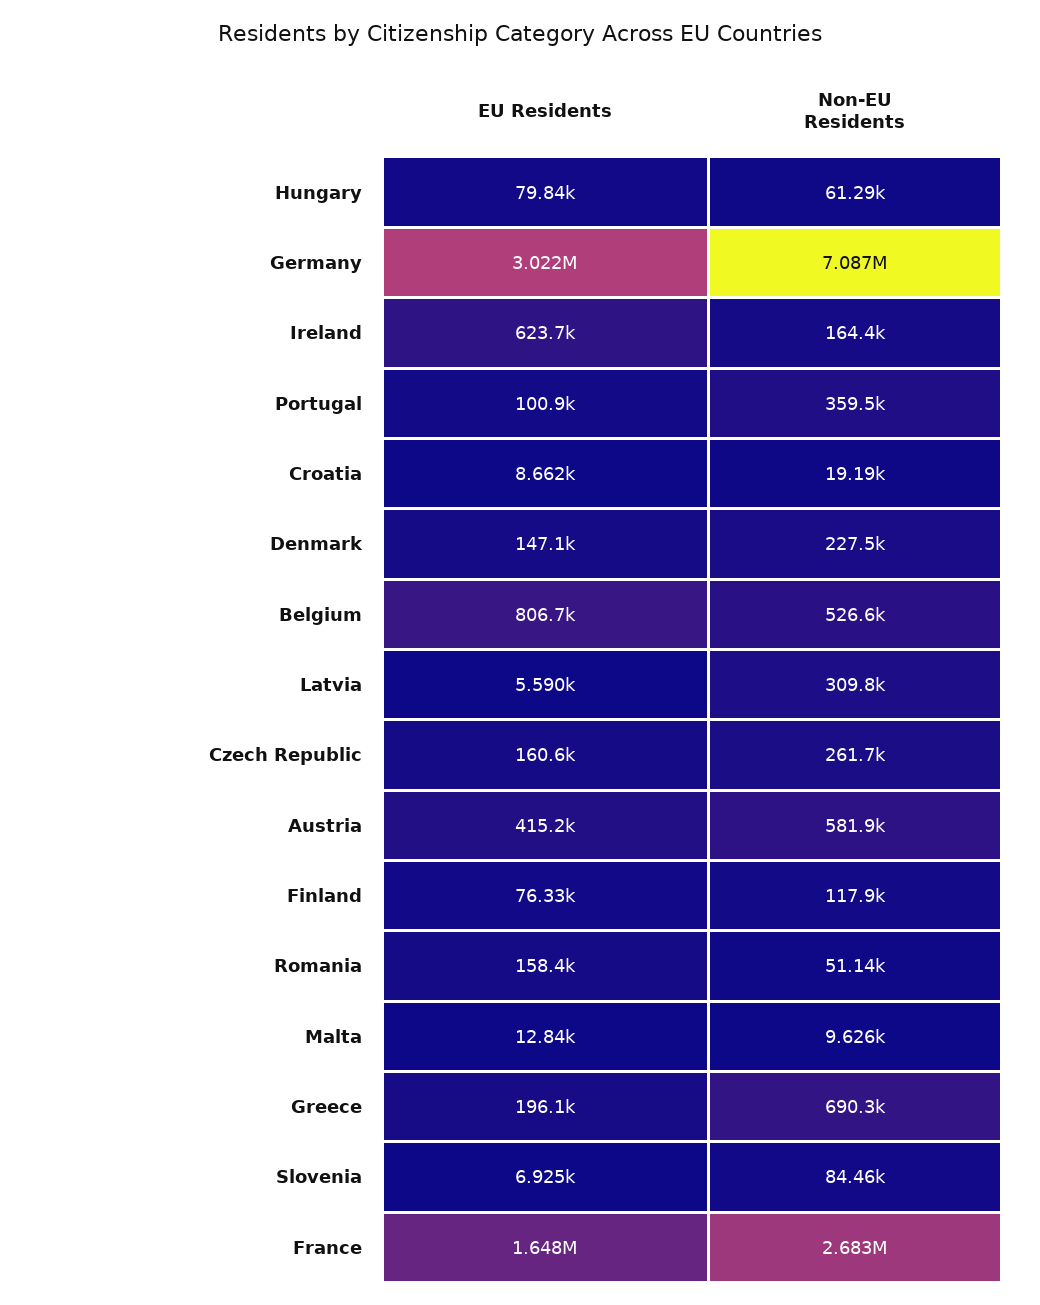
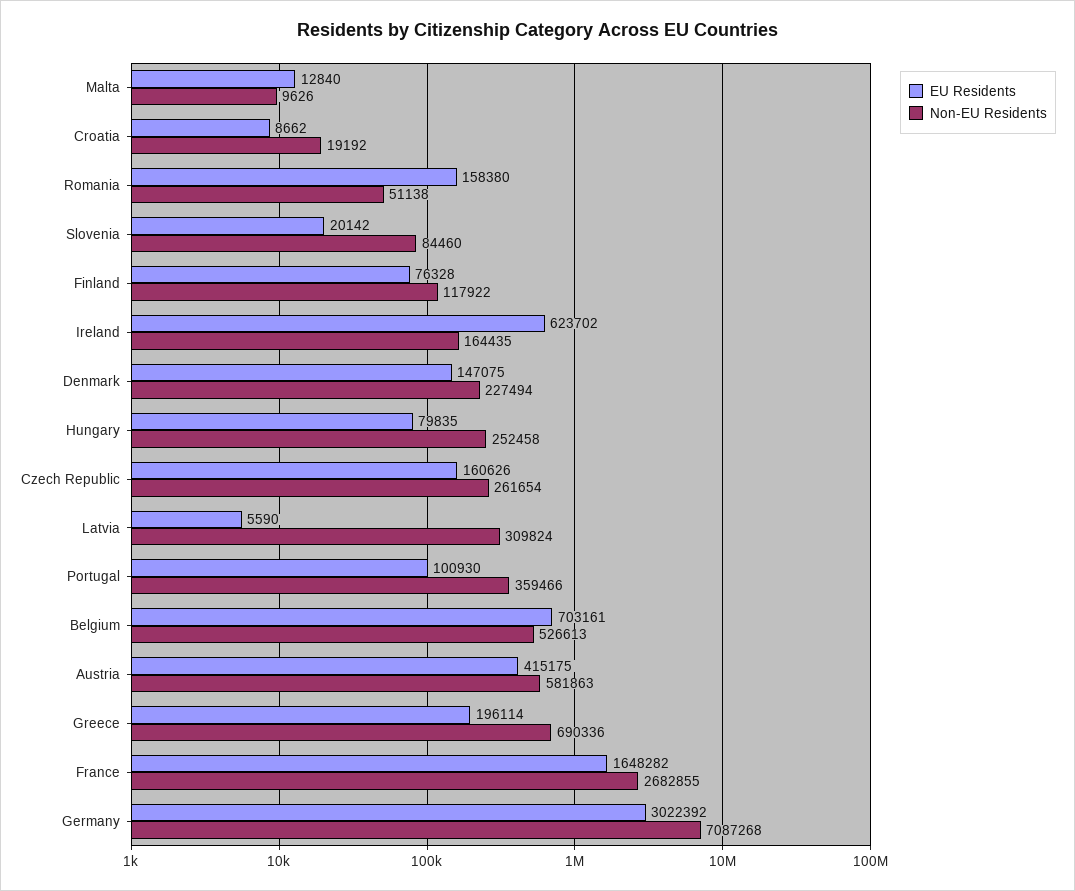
Non-EU Residents, Hungary: 61290 -> 252458
EU Residents, Belgium: 806700 -> 703161
EU Residents, Slovenia: 6925 -> 20142

